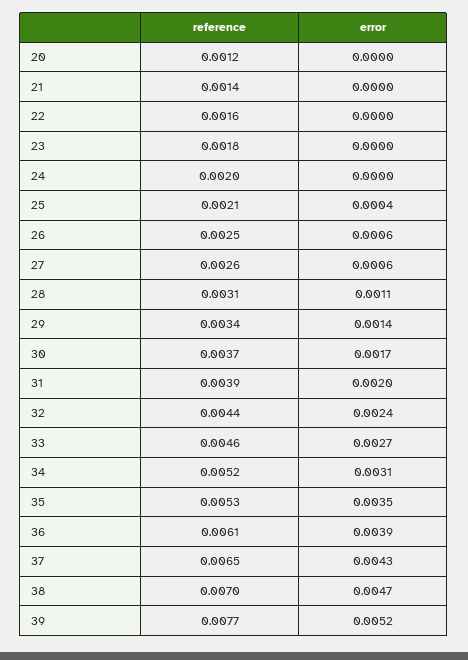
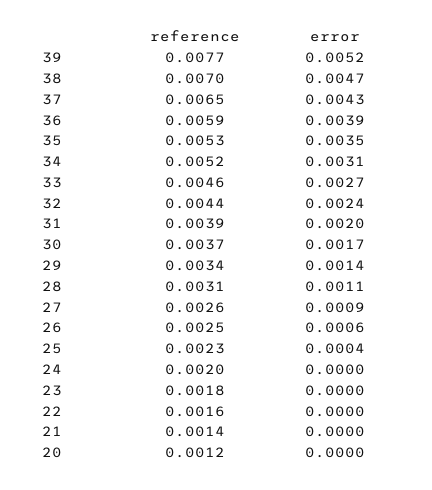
reference, 25: 0.0021 -> 0.0023
error, 27: 0.0006 -> 0.0009
reference, 36: 0.0061 -> 0.0059

